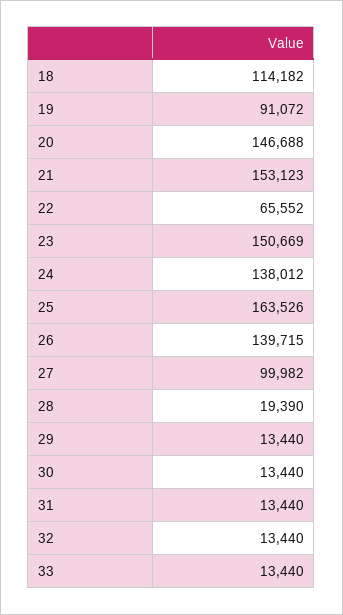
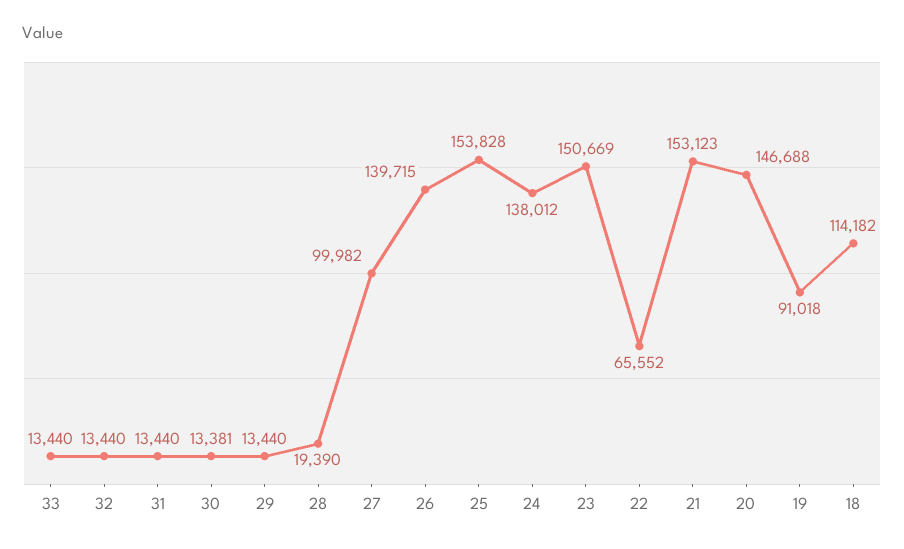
19: 91072 -> 91018
25: 163526 -> 153828
30: 13440 -> 13381

